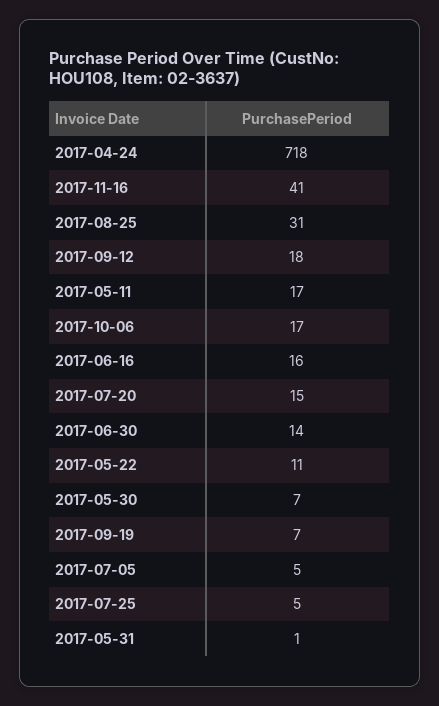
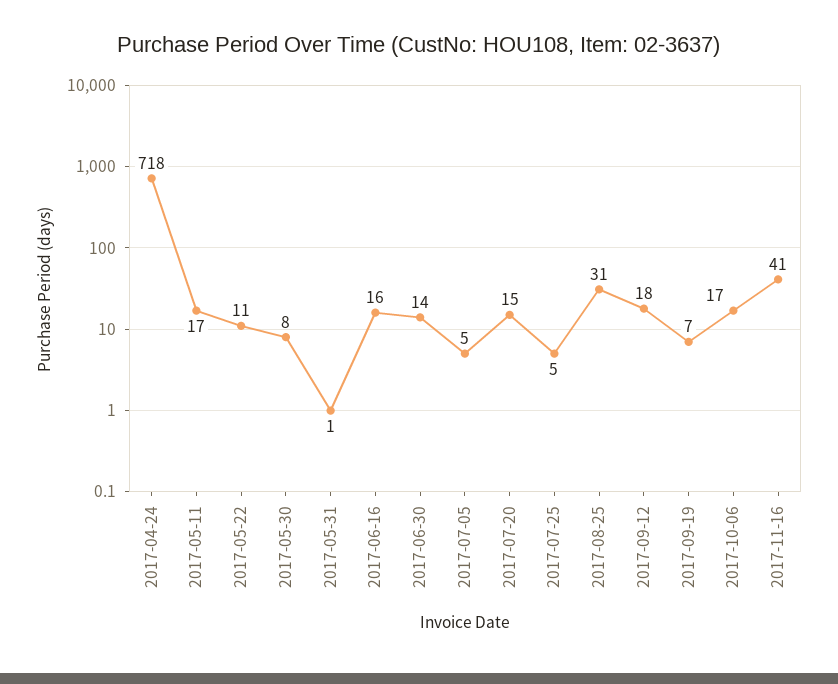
2017-05-30: 7 -> 8

